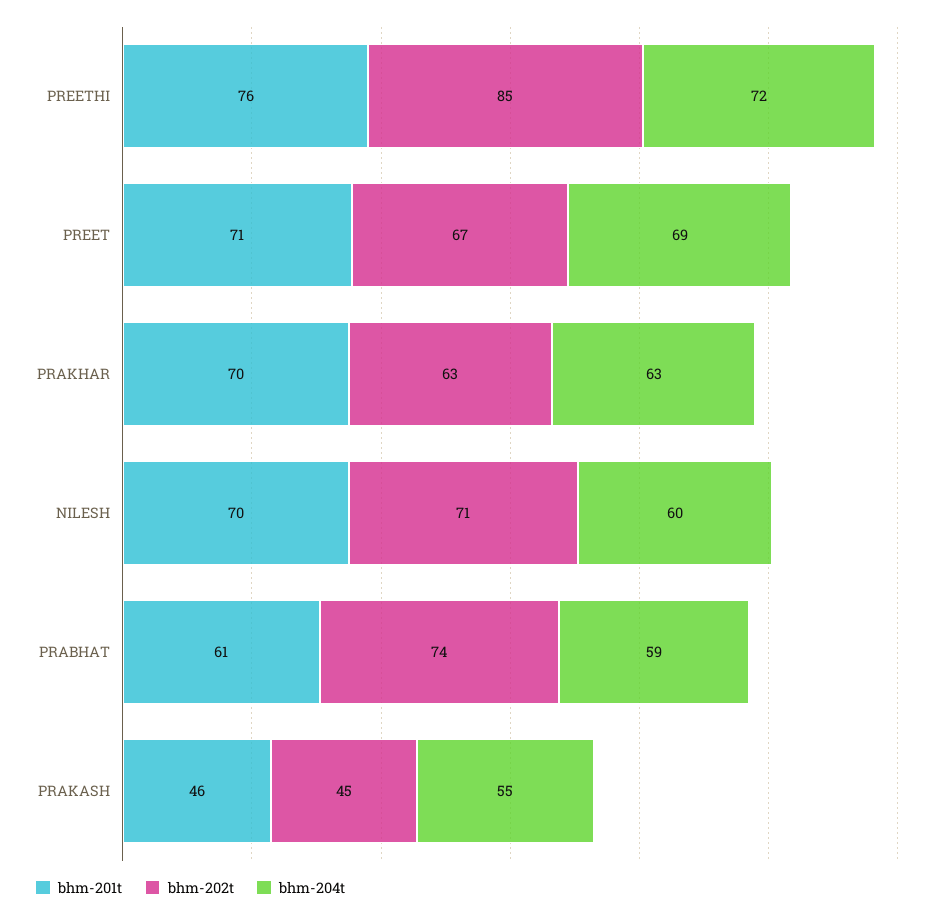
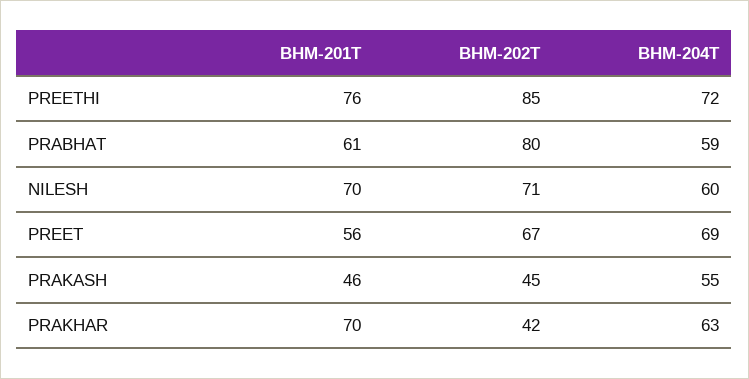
bhm-201t, PREET: 71 -> 56
bhm-202t, PRAKHAR: 63 -> 42
bhm-202t, PRABHAT: 74 -> 80

